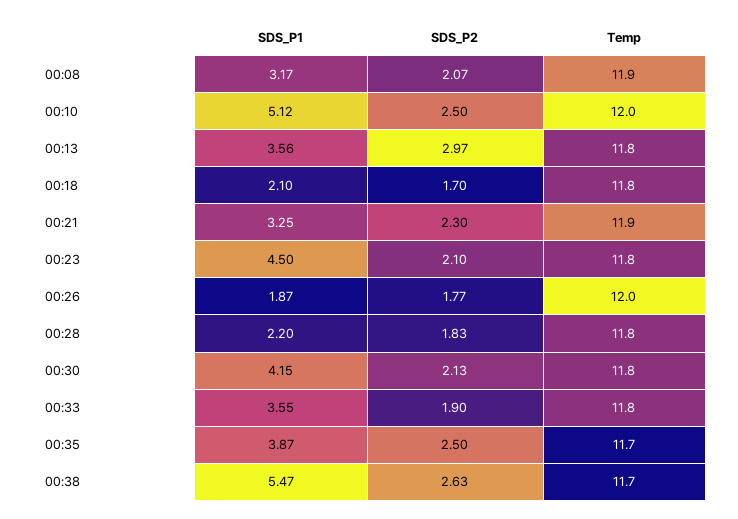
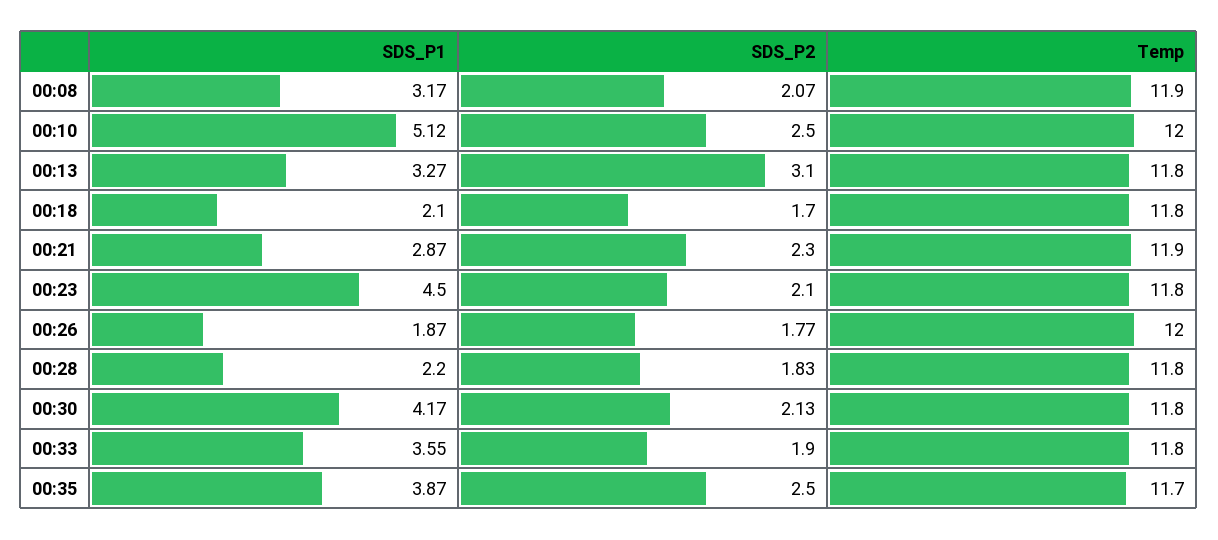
SDS_P1, 00:13: 3.56 -> 3.27
SDS_P2, 00:13: 2.97 -> 3.1
SDS_P1, 00:21: 3.25 -> 2.87
SDS_P1, 00:30: 4.15 -> 4.17
SDS_P1, 00:38: 5.47 -> none
SDS_P2, 00:38: 2.63 -> none
Temp, 00:38: 11.7 -> none

